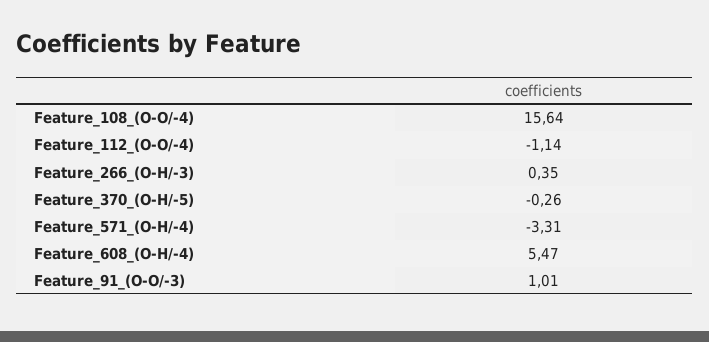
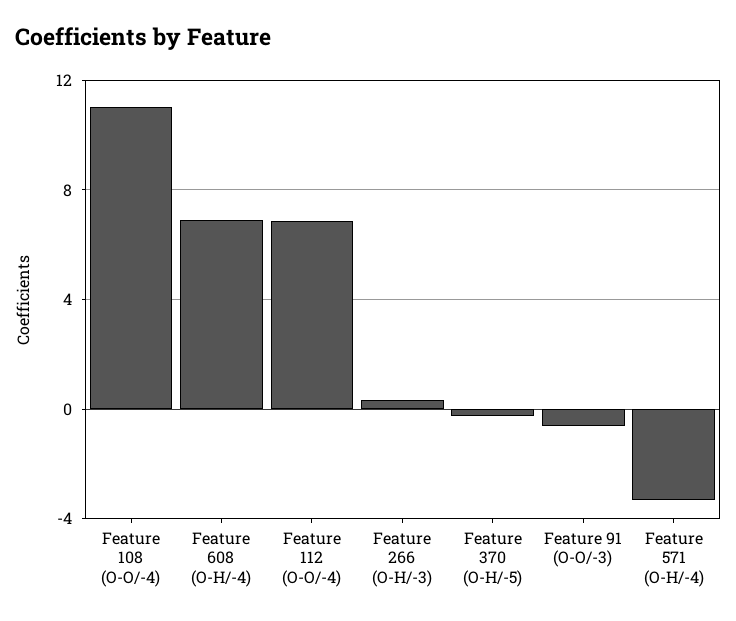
Feature_108_(O-O/-4): 15.64 -> 11
Feature_112_(O-O/-4): -1.14 -> 7
Feature_608_(O-H/-4): 5.47 -> 7
Feature_91_(O-O/-3): 1.01 -> -0.5

